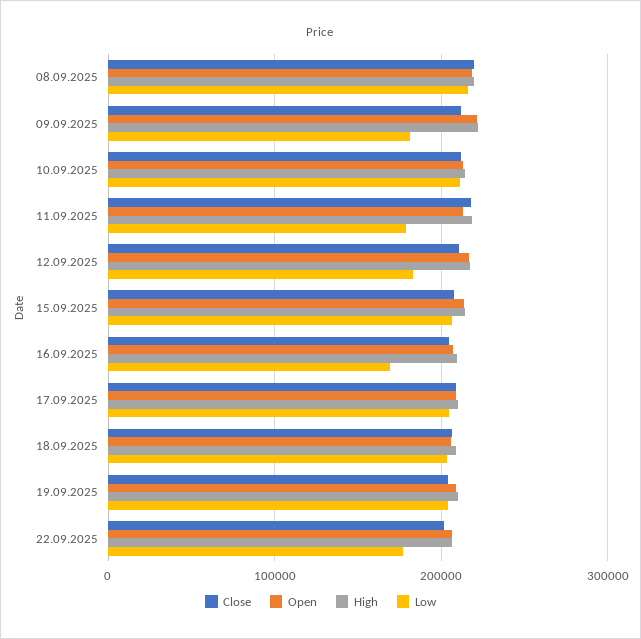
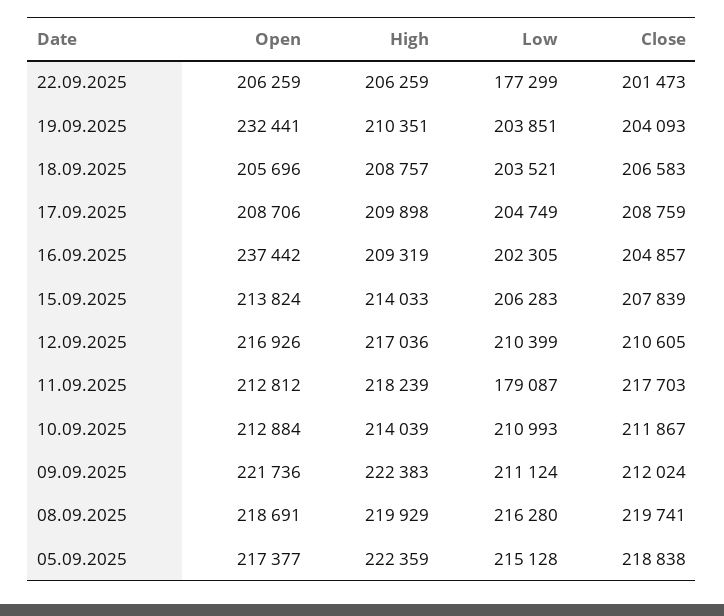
Low, 09.09.2025: 180000 -> 211124
Low, 12.09.2025: 180000 -> 210399
Open, 16.09.2025: 210000 -> 237442
Low, 16.09.2025: 170000 -> 202305
Open, 19.09.2025: 210000 -> 232441
Open, 05.09.2025: none -> 217377
High, 05.09.2025: none -> 222359
Low, 05.09.2025: none -> 215128
Close, 05.09.2025: none -> 218838

